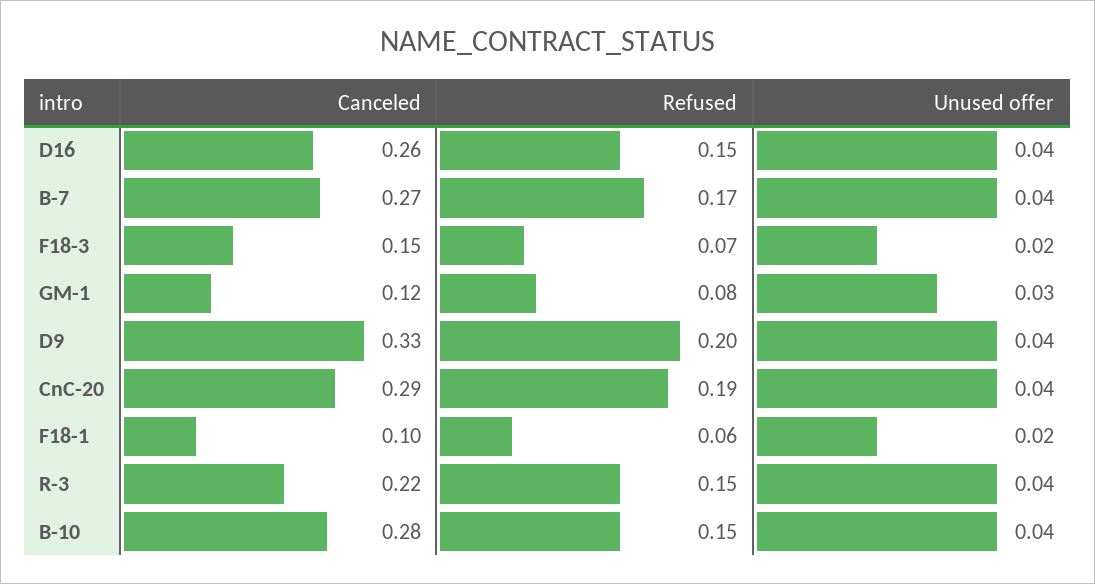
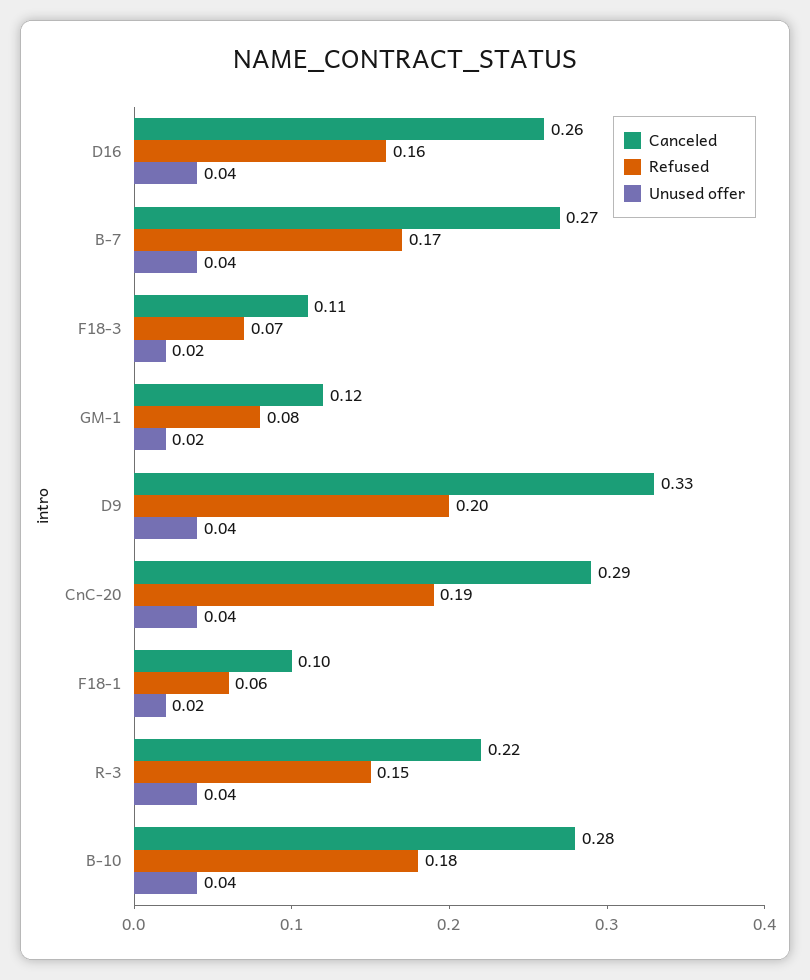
Refused, D16: 0.15 -> 0.16
Canceled, F18-3: 0.15 -> 0.11
Unused offer, GM-1: 0.03 -> 0.02
Refused, B-10: 0.15 -> 0.18

